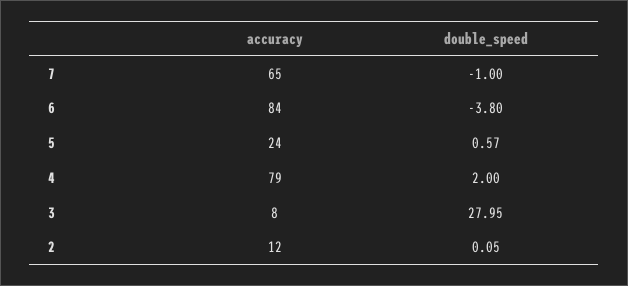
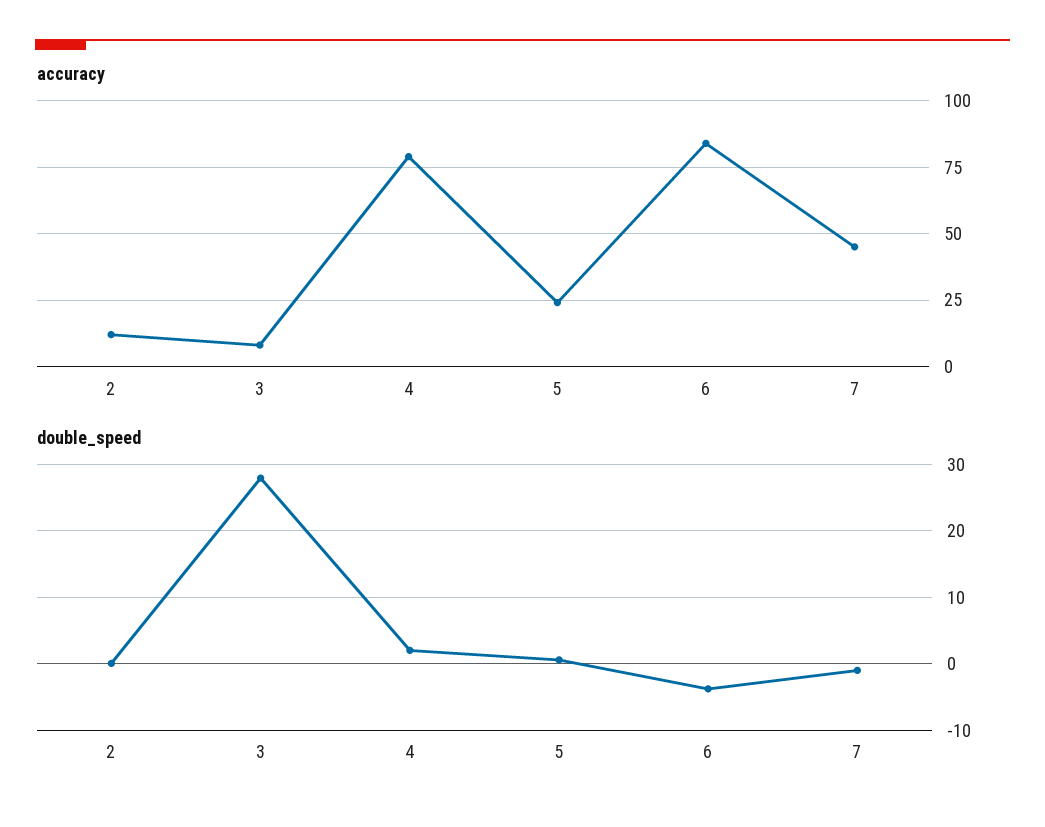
accuracy, 7: 65 -> 45

